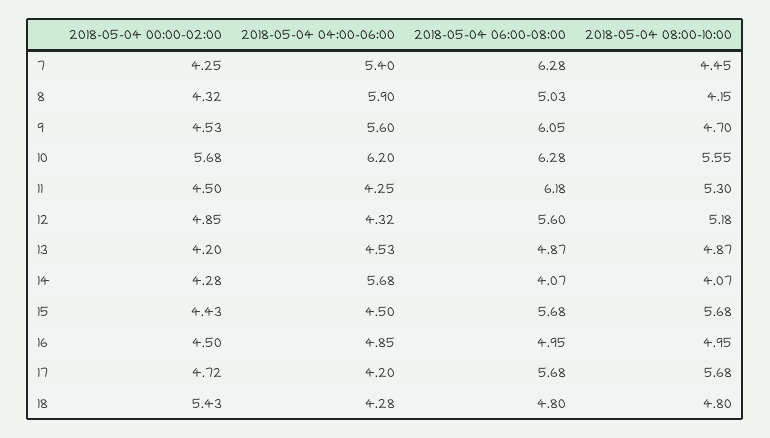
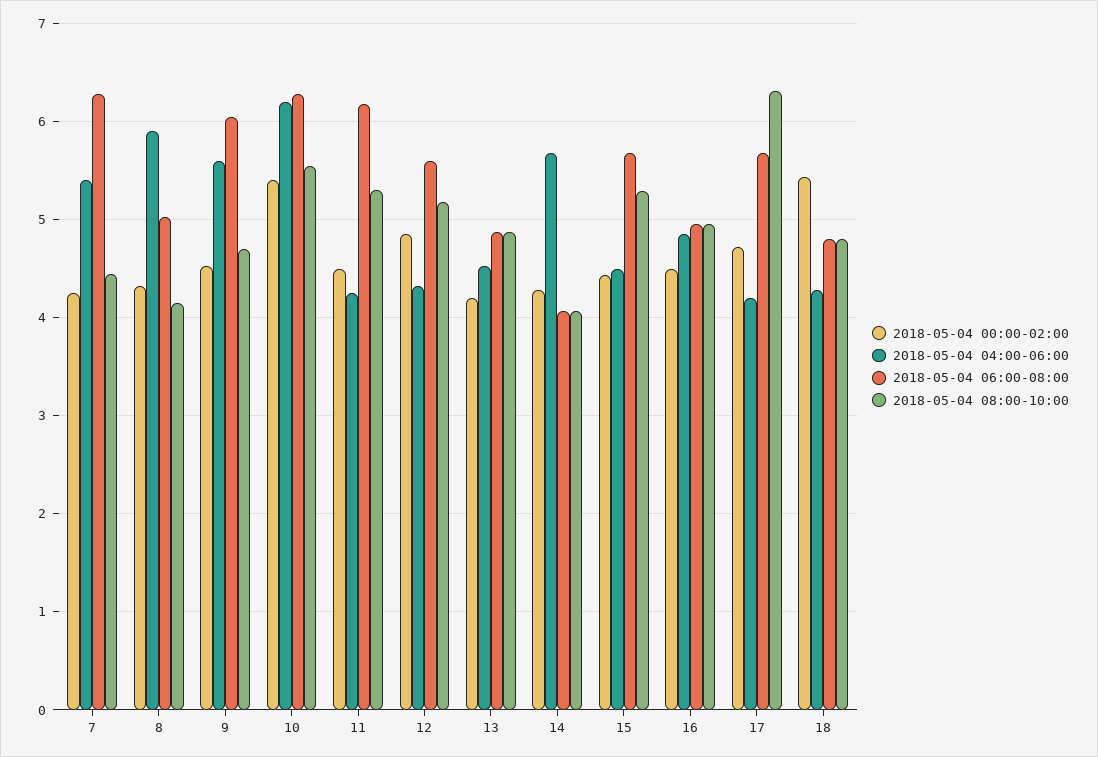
2018-05-04 00:00-02:00, 10: 5.68 -> 5.4
2018-05-04 08:00-10:00, 15: 5.68 -> 5.3
2018-05-04 08:00-10:00, 17: 5.68 -> 6.3

